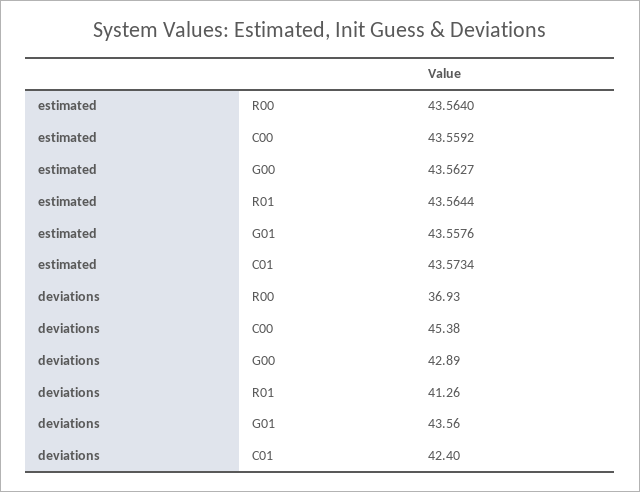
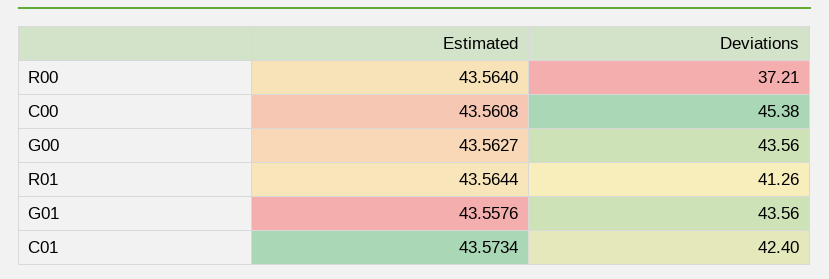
estimated, C00: 43.5592 -> 43.5608
deviations, R00: 36.93 -> 37.21
deviations, G00: 42.89 -> 43.56

